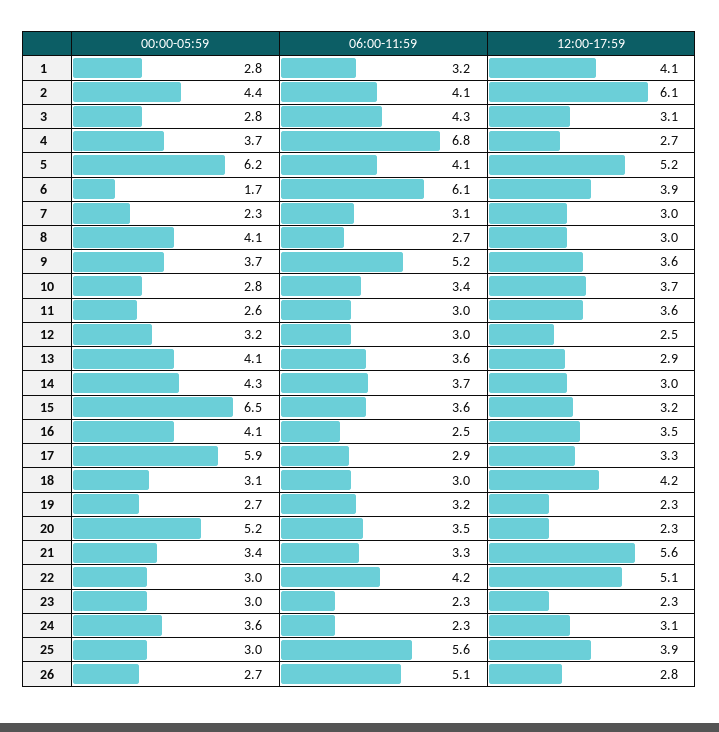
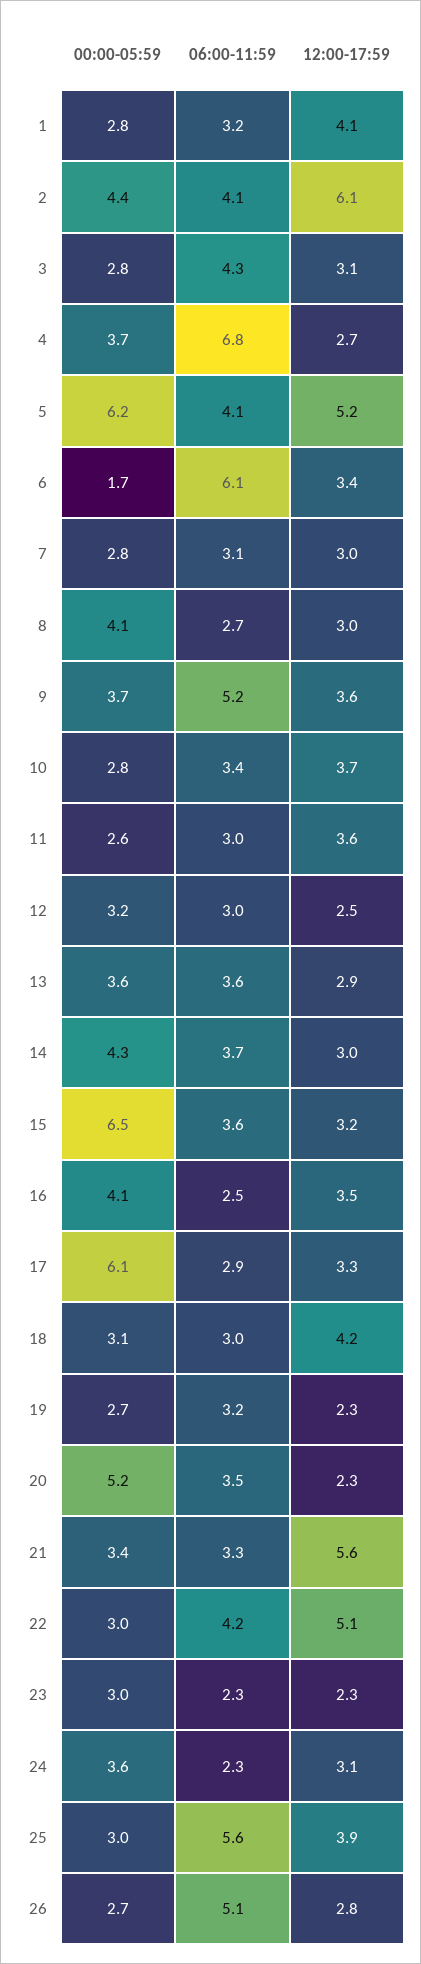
12:00-17:59, 6: 3.9 -> 3.4
00:00-05:59, 7: 2.3 -> 2.8
00:00-05:59, 13: 4.1 -> 3.6
00:00-05:59, 17: 5.9 -> 6.1

